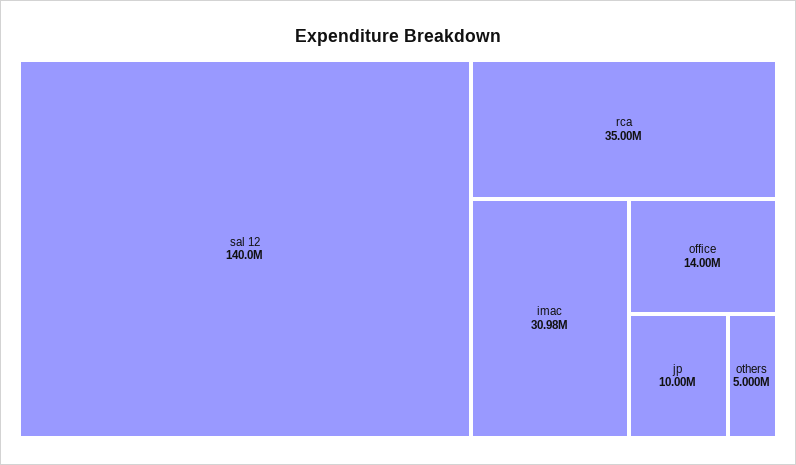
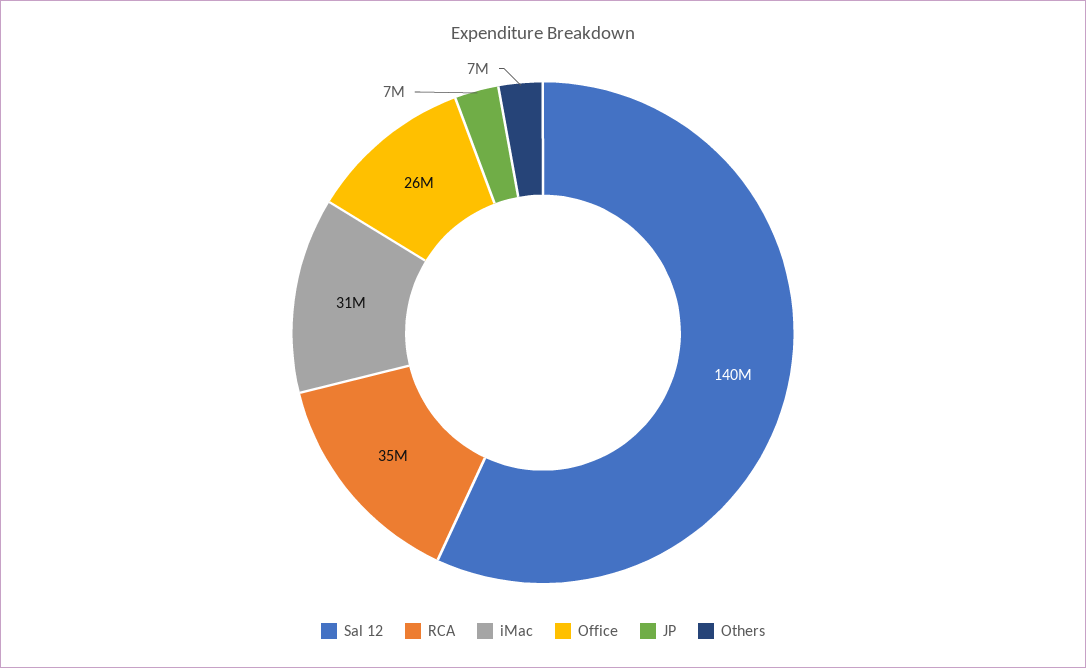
office: 14000000 -> 26000000
jp: 10000000 -> 7000000
others: 5000000 -> 7000000

